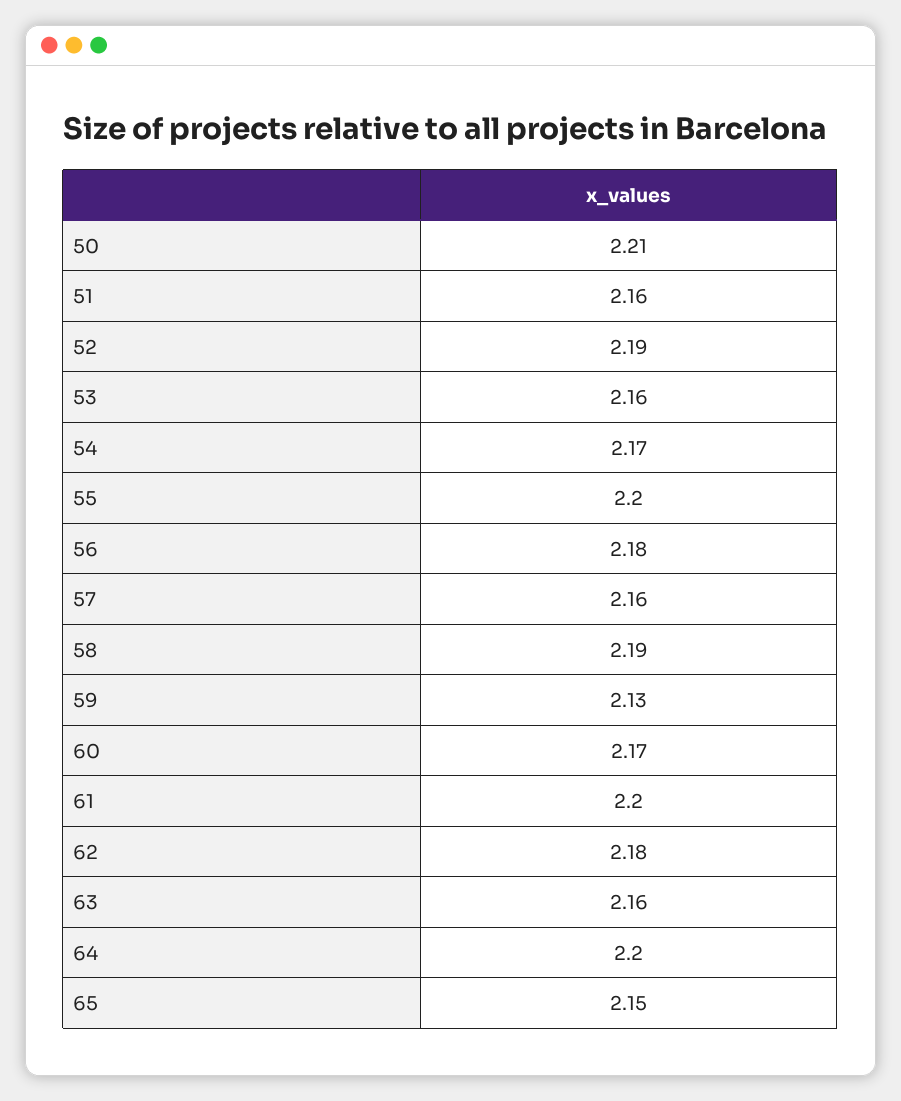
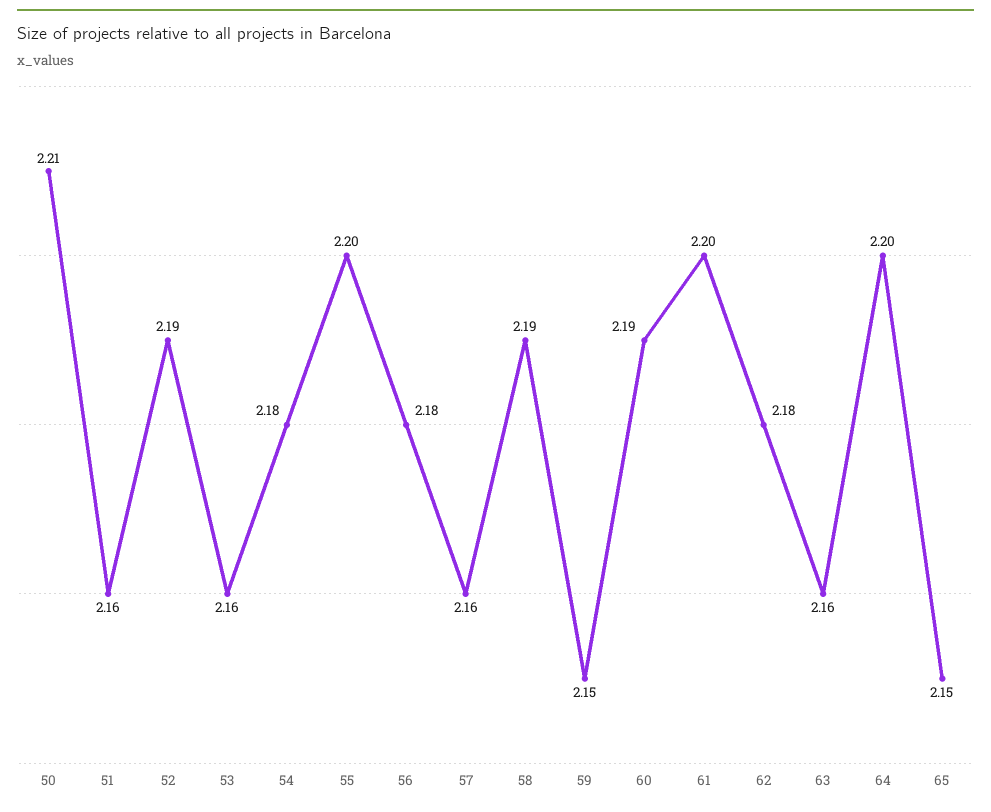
54: 2.17 -> 2.18
59: 2.13 -> 2.15
60: 2.17 -> 2.19

